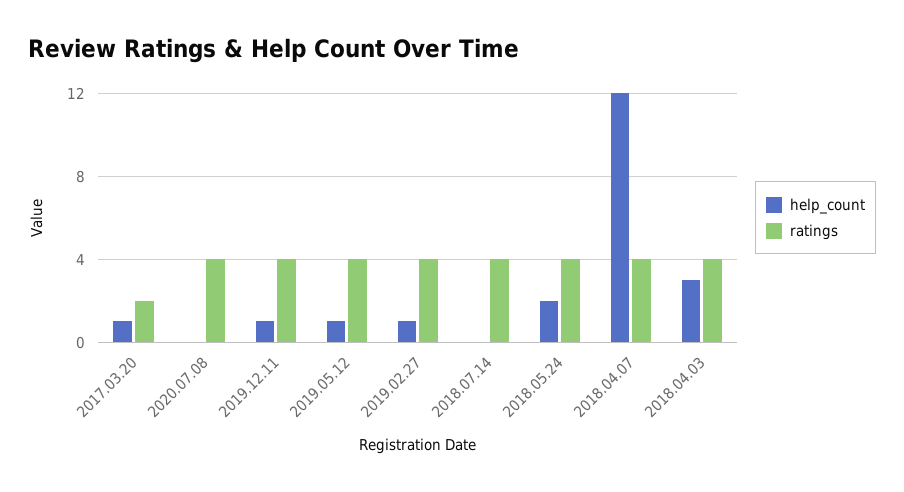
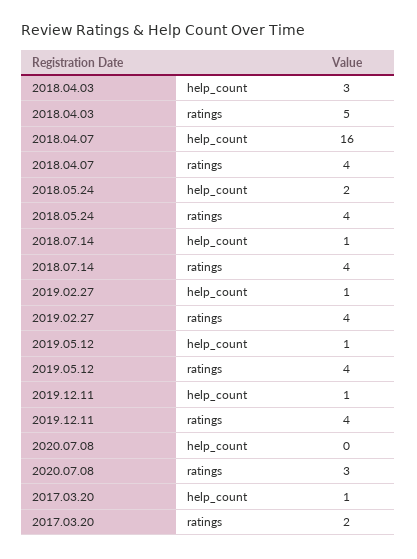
ratings, 2020.07.08: 4 -> 3
help_count, 2018.07.14: 0 -> 1
help_count, 2018.04.07: 12 -> 16
ratings, 2018.04.03: 4 -> 5

